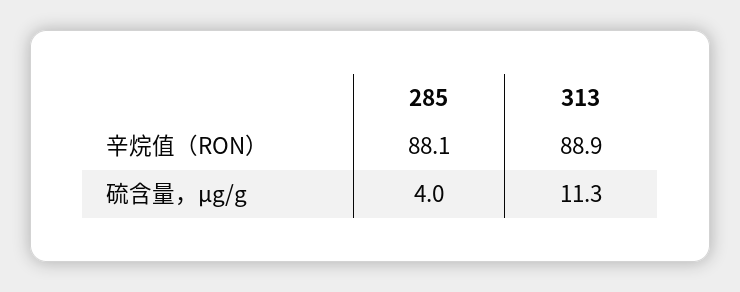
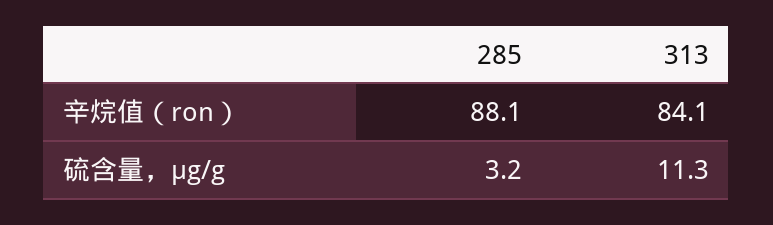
313, 辛烷值（RON）: 88.9 -> 84.1
285, 硫含量，μg/g: 4 -> 3.2

